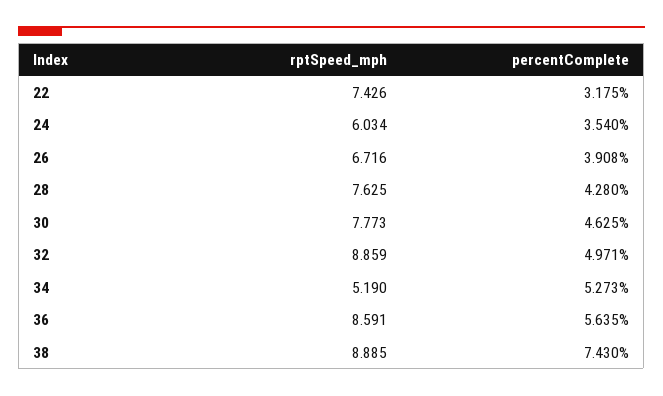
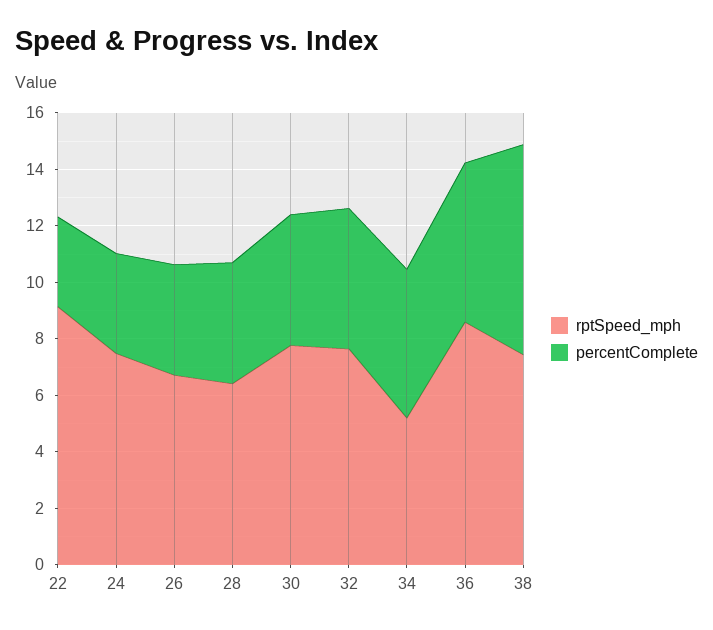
rptSpeed_mph, 22: 7.426 -> 9
rptSpeed_mph, 24: 6.034 -> 7.5
rptSpeed_mph, 28: 7.625 -> 6.5
rptSpeed_mph, 32: 8.859 -> 7.5
rptSpeed_mph, 38: 8.885 -> 7.5

